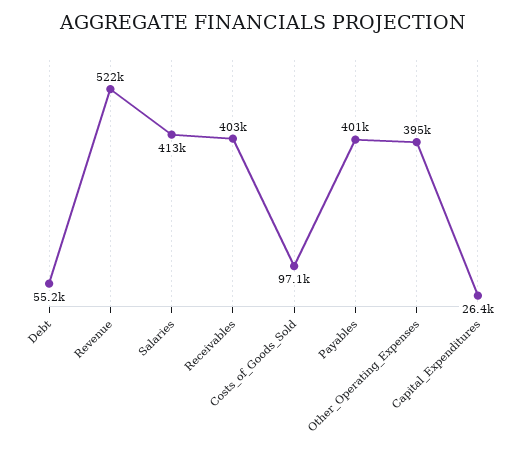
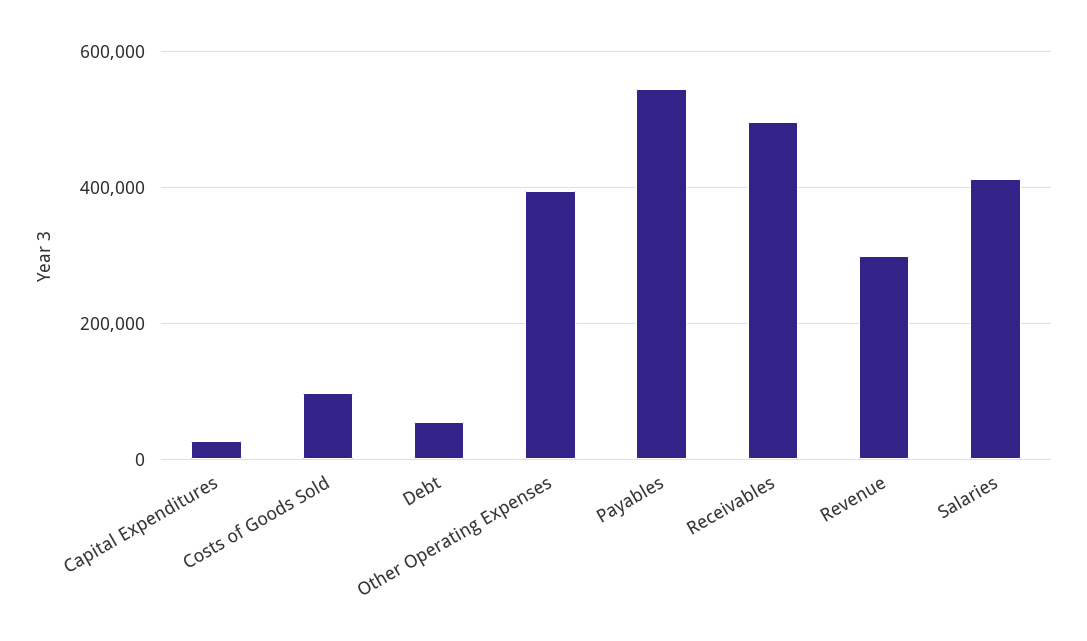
Revenue: 522000 -> 300000
Receivables: 403000 -> 500000
Payables: 401000 -> 540000

